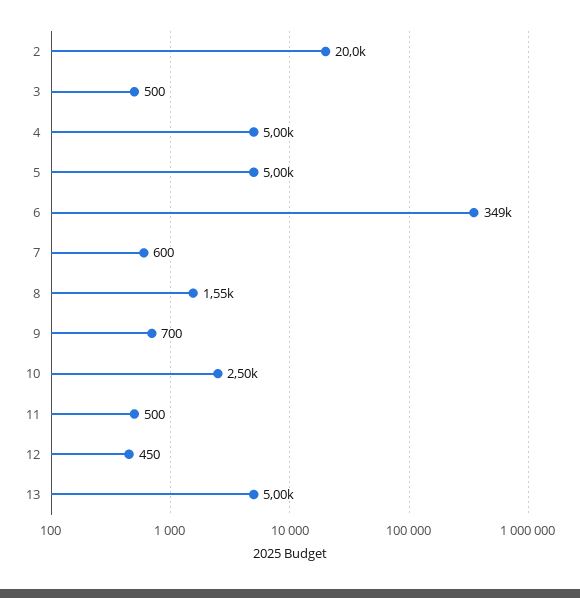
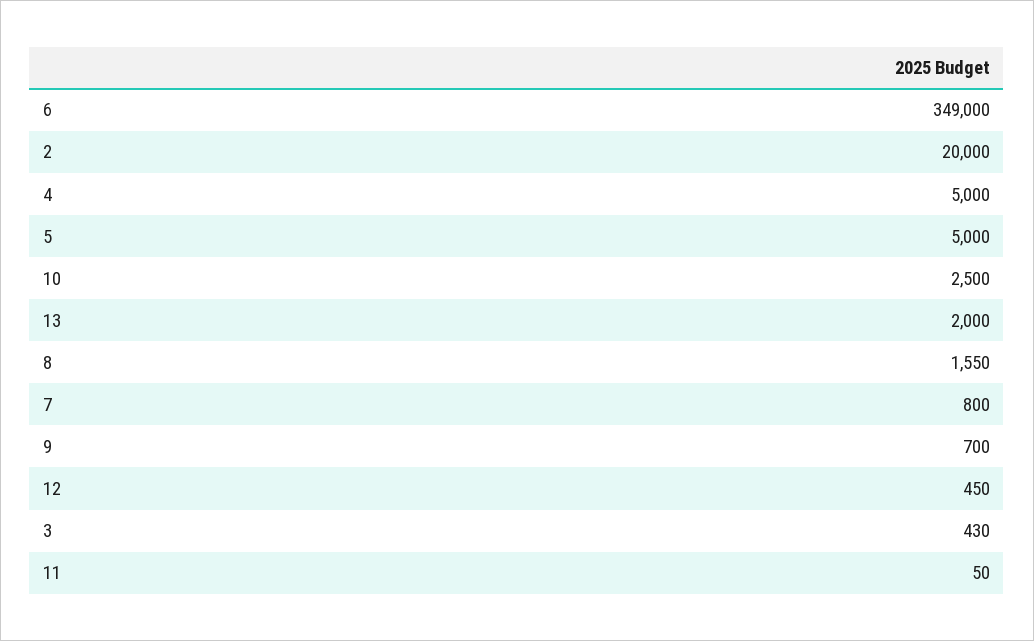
3: 500 -> 430
7: 600 -> 800
11: 500 -> 50
13: 5000 -> 2000

